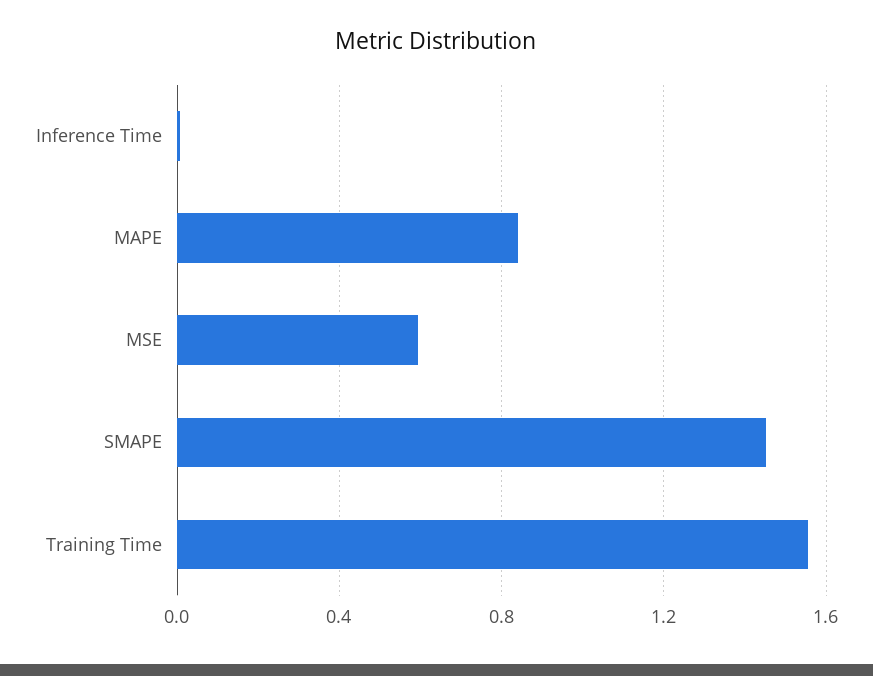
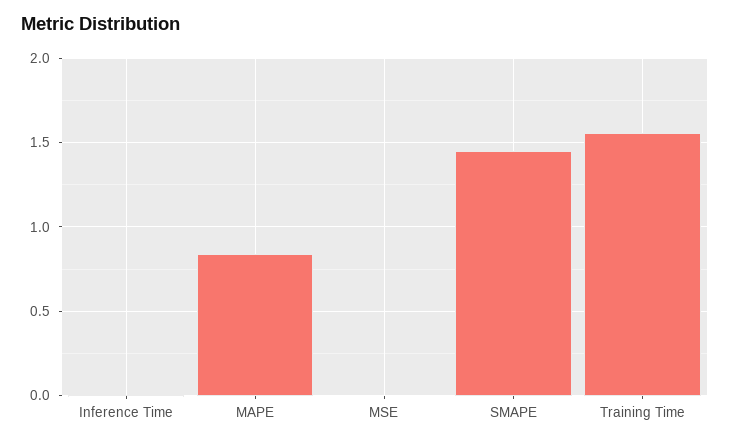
MSE: 0.6 -> 0

